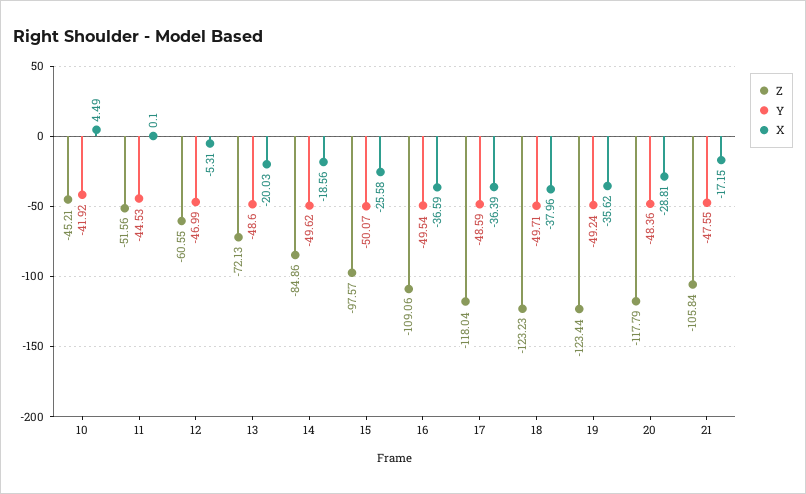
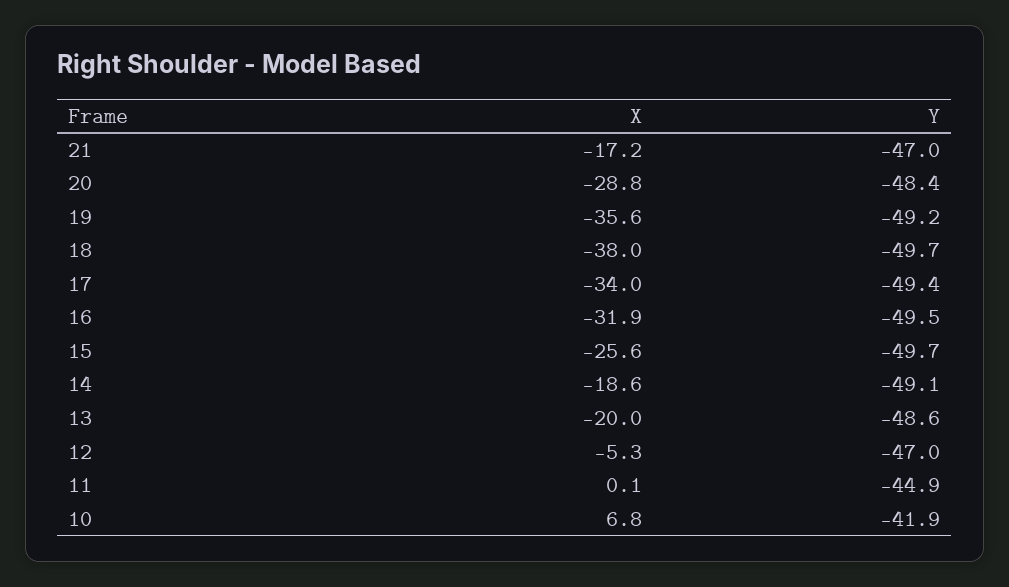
Z, 10: -45.21 -> none
X, 10: 4.49 -> 6.8
Z, 11: -51.56 -> none
Y, 11: -44.53 -> -44.9
Z, 12: -60.55 -> none
Z, 13: -72.13 -> none
Z, 14: -84.86 -> none
Y, 14: -49.62 -> -49.1
Z, 15: -97.57 -> none
Y, 15: -50.07 -> -49.7
Z, 16: -109.06 -> none
X, 16: -36.59 -> -31.9
Z, 17: -118.04 -> none
Y, 17: -48.59 -> -49.4
X, 17: -36.39 -> -34
Z, 18: -123.23 -> none
Z, 19: -123.44 -> none
Z, 20: -117.79 -> none
Z, 21: -105.84 -> none
Y, 21: -47.55 -> -47

